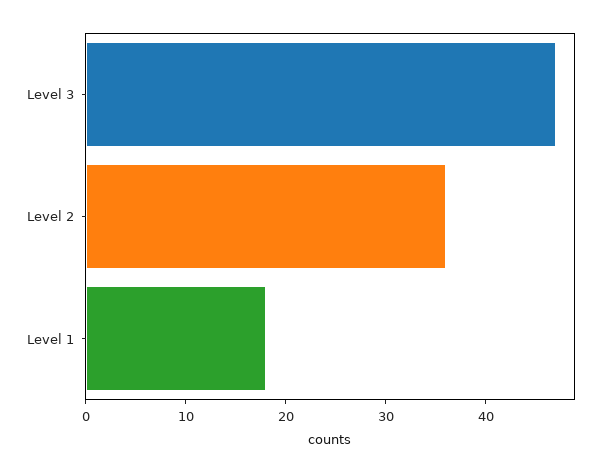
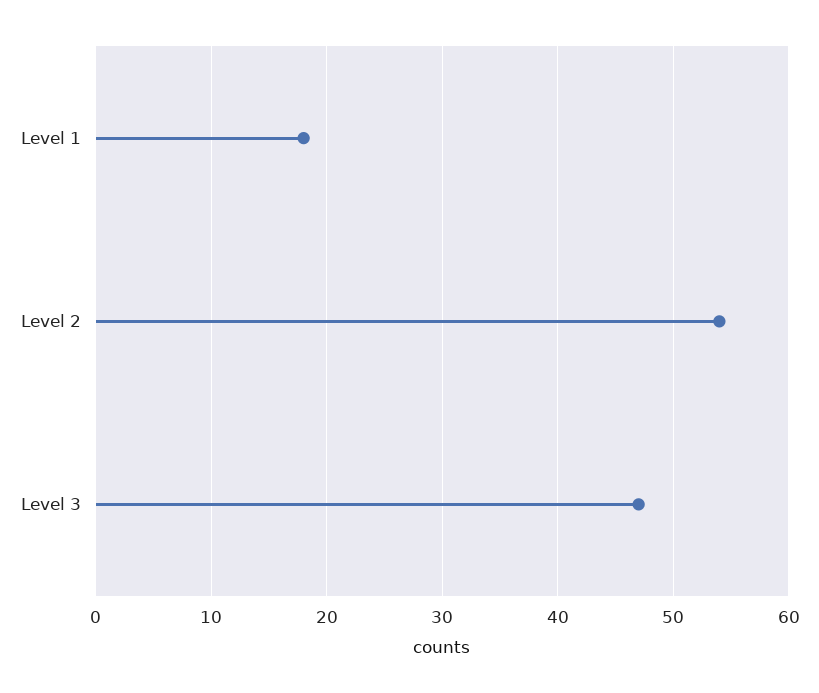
Level 2: 36 -> 54

